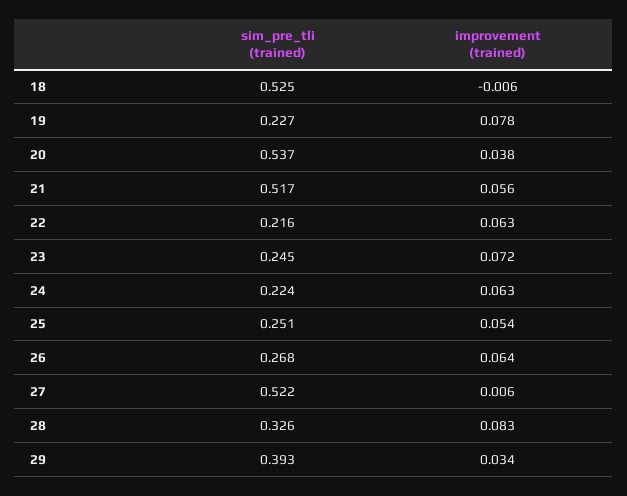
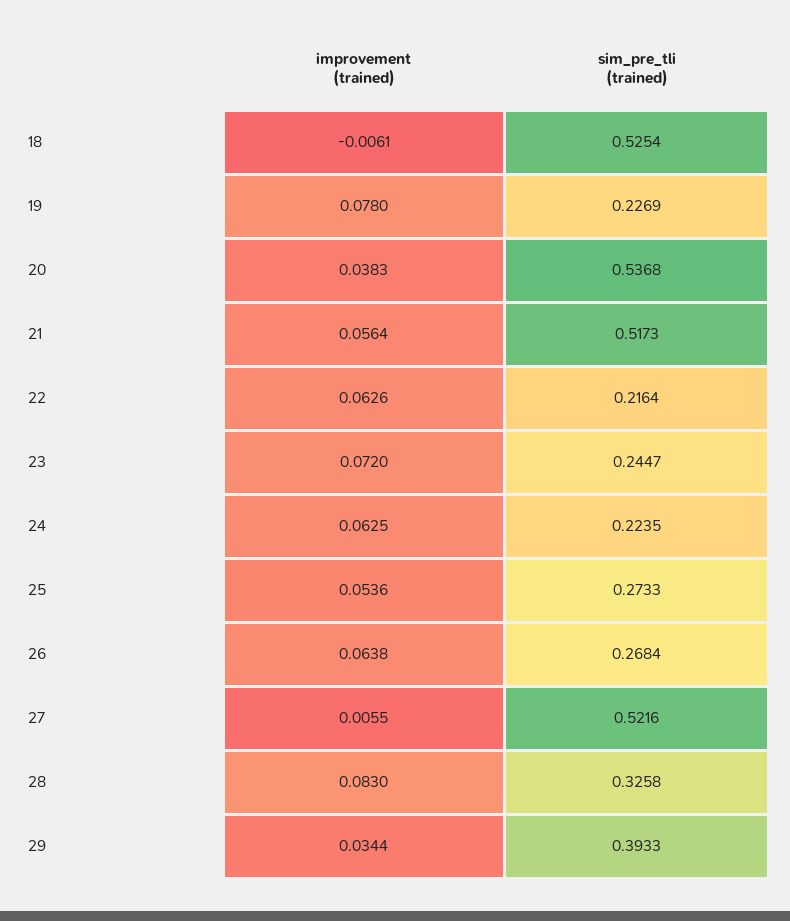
sim_pre_tli (trained), 25: 0.251 -> 0.2733

